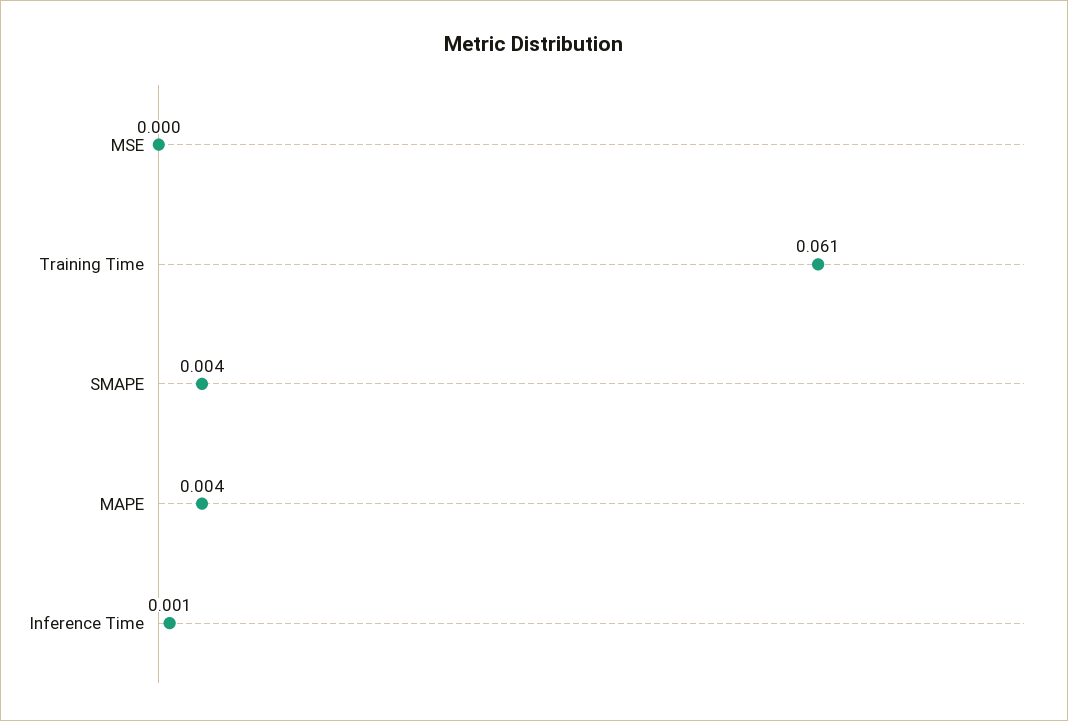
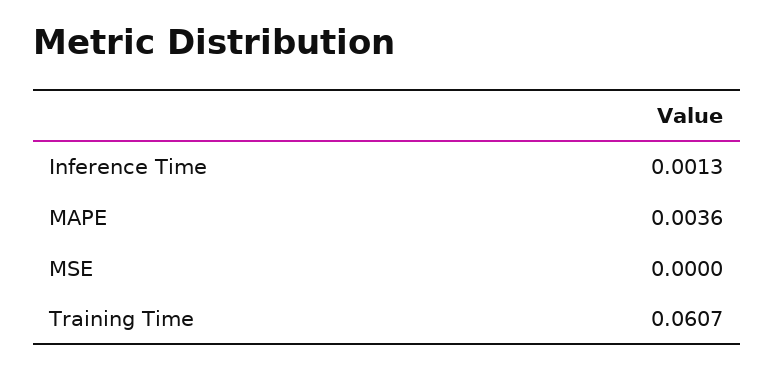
SMAPE: 0.004 -> none

